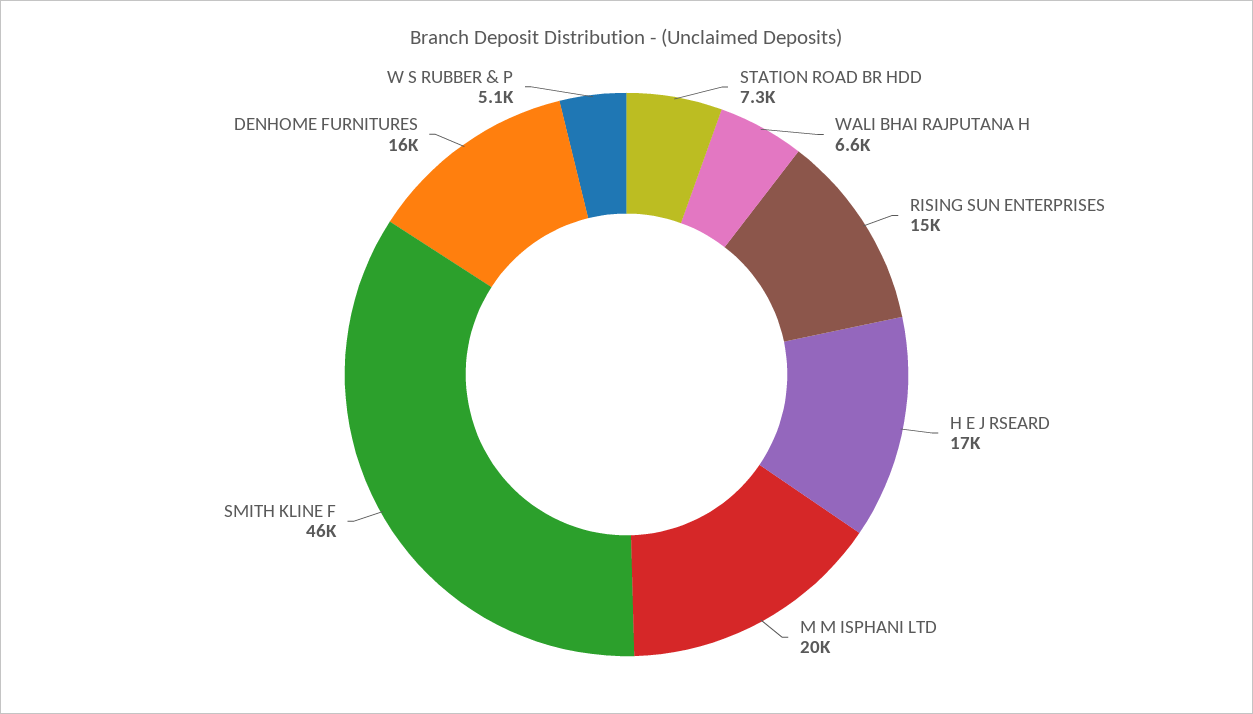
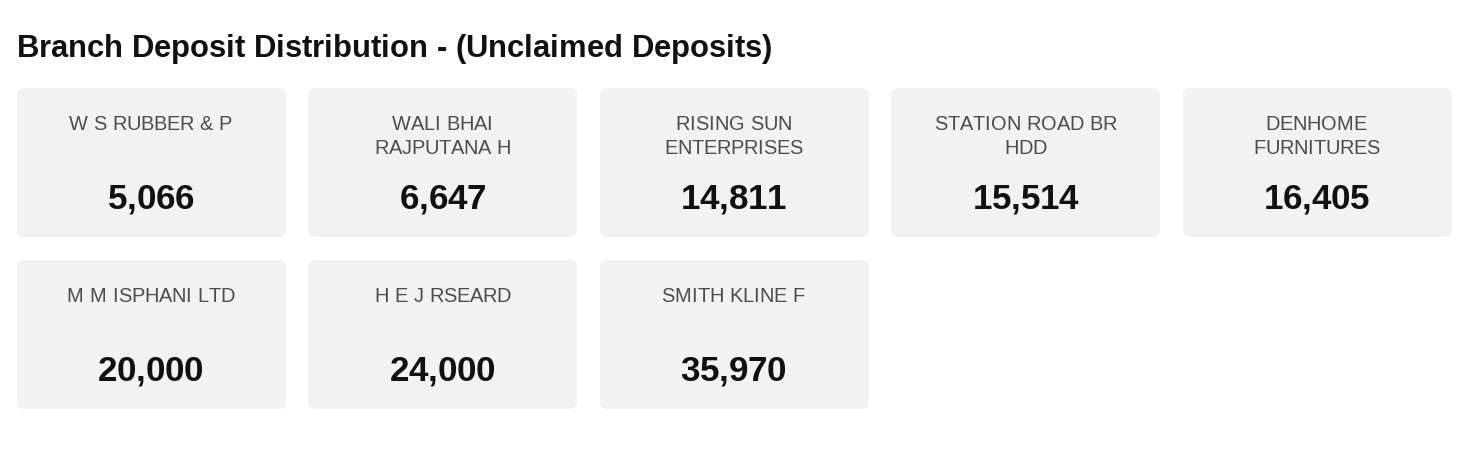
STATION ROAD BR HDD: 7300 -> 15514
H E J RSEARD: 17000 -> 24000
SMITH KLINE F: 46000 -> 35970

